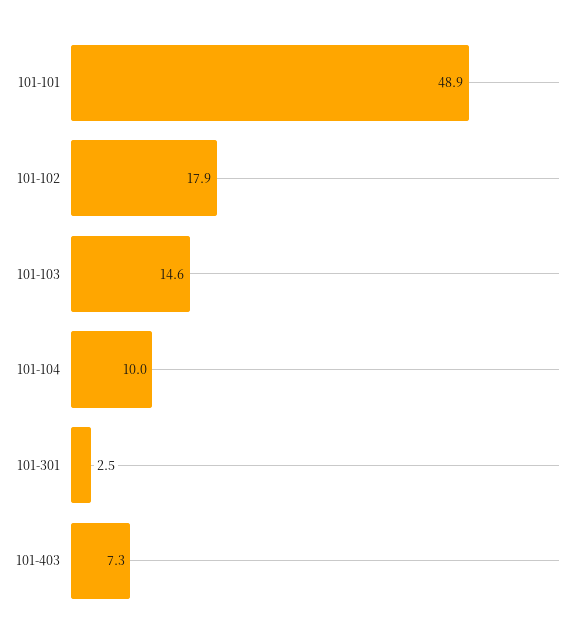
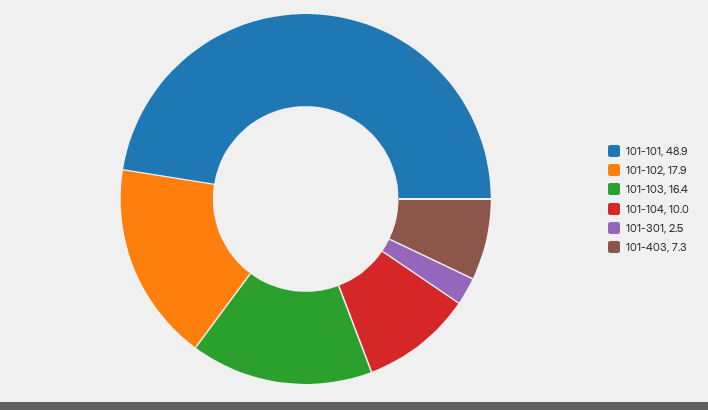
101-103: 14.6 -> 16.4

